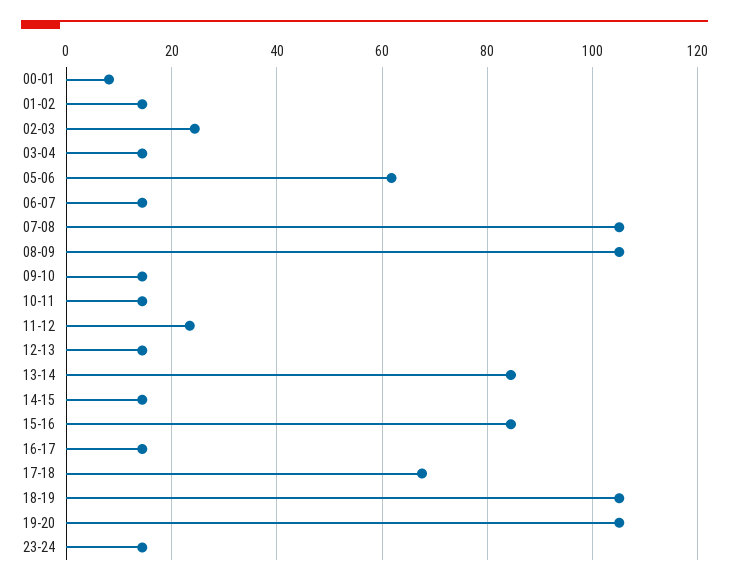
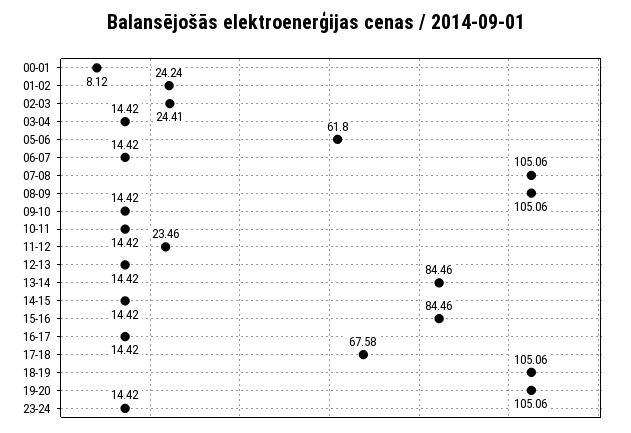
01-02: 14 -> 24.24

